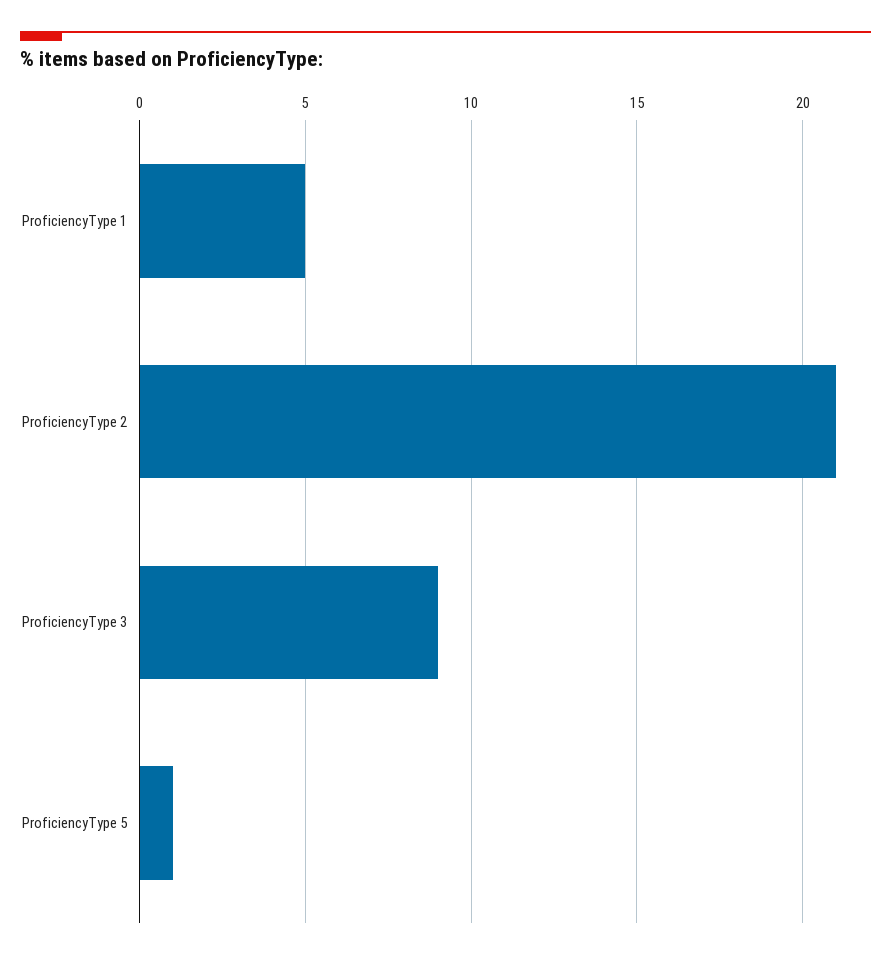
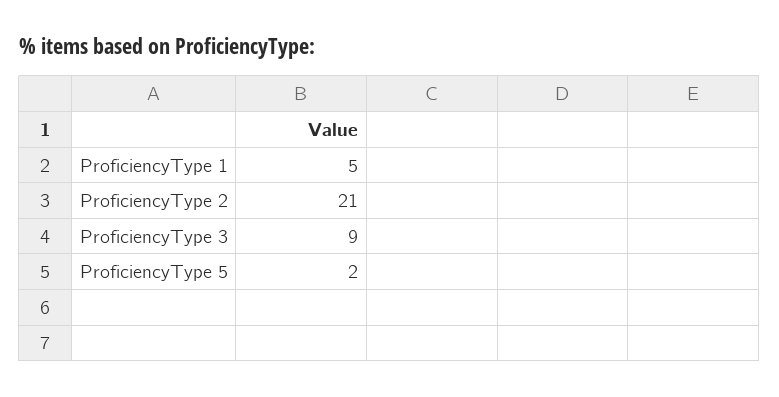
ProficiencyType 5: 1 -> 2

